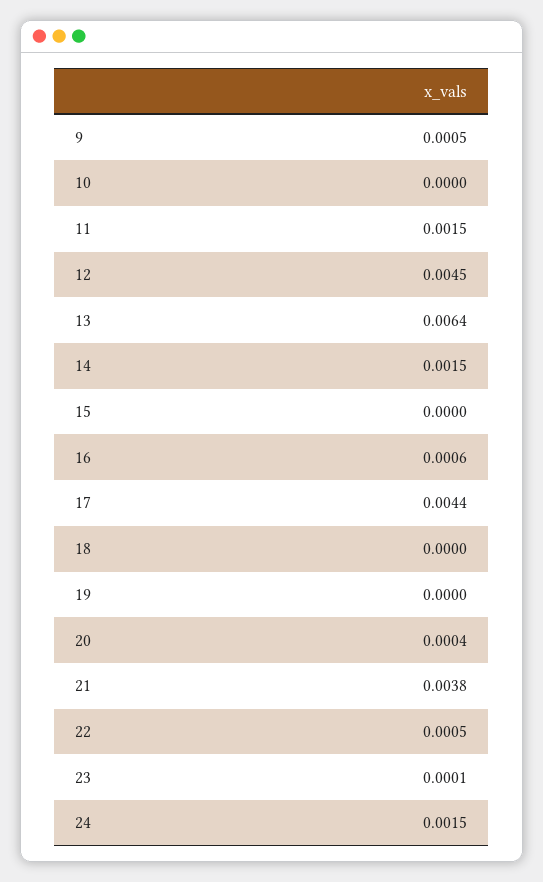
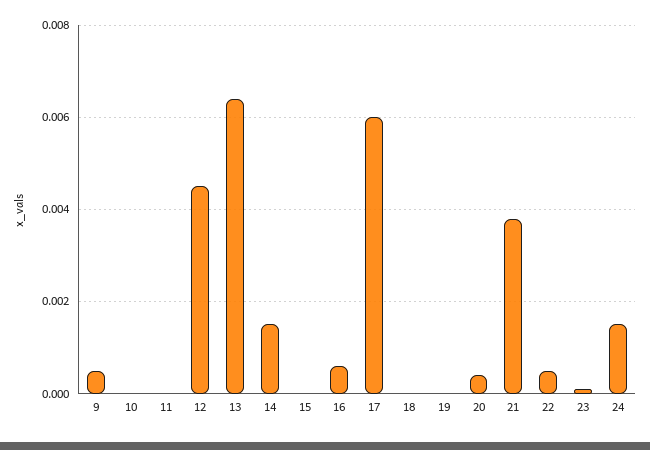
11: 0.0015 -> 0
17: 0.0044 -> 0.006

